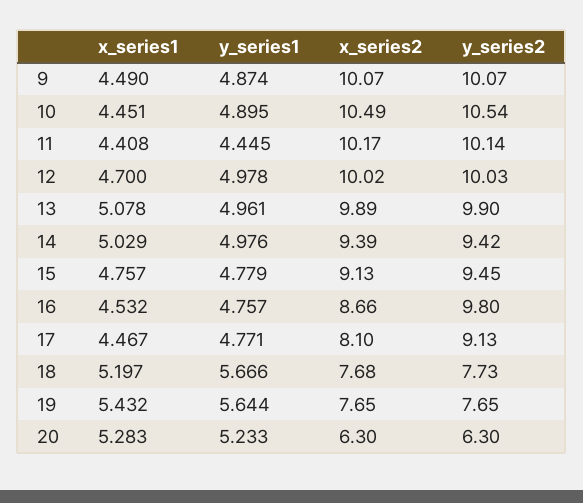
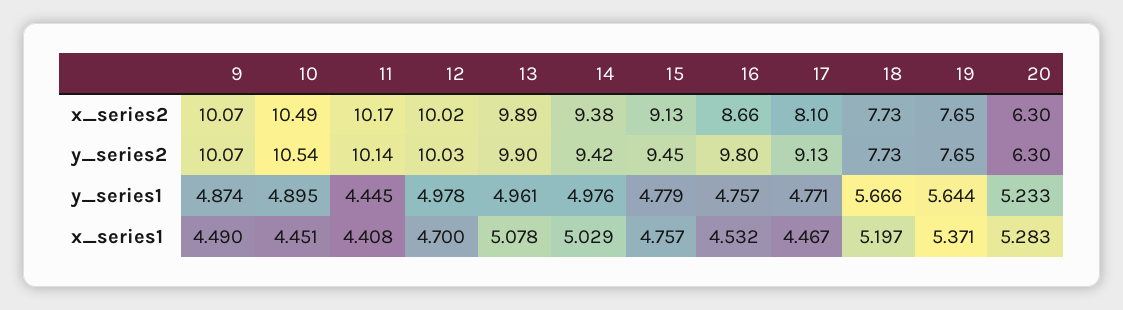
x_series2, 14: 9.39 -> 9.38
x_series2, 18: 7.68 -> 7.73
x_series1, 19: 5.432 -> 5.371

